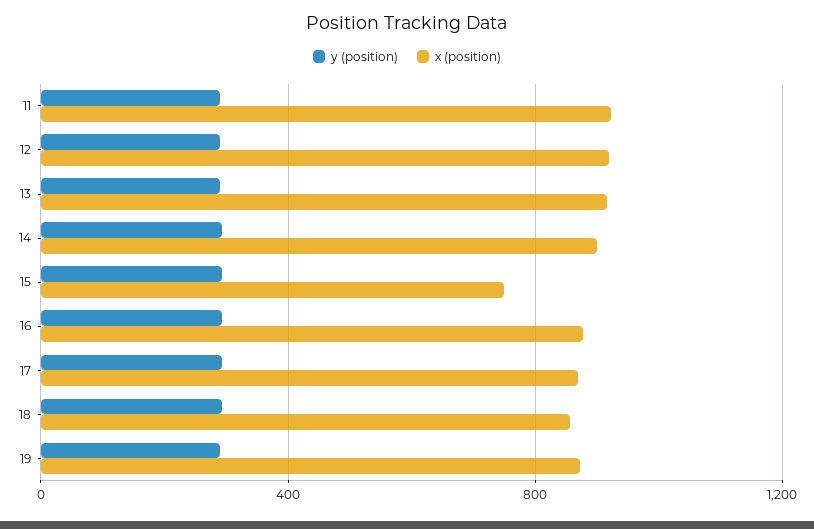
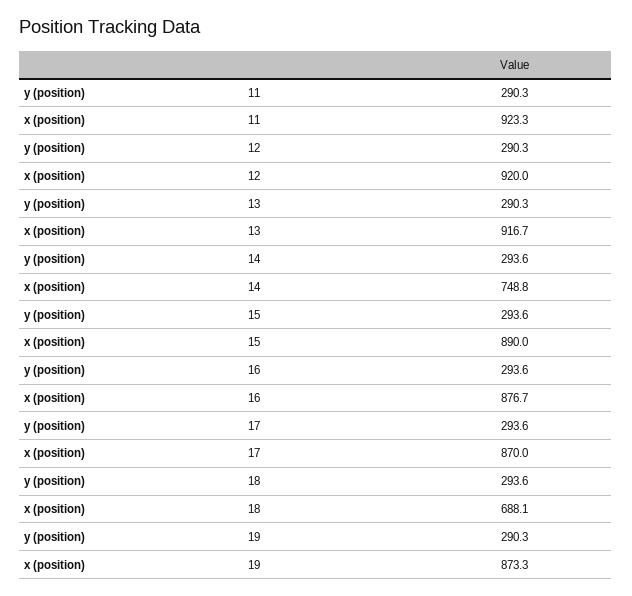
x (position), 14: 900 -> 748.8
x (position), 15: 750 -> 890
x (position), 18: 850 -> 688.1

